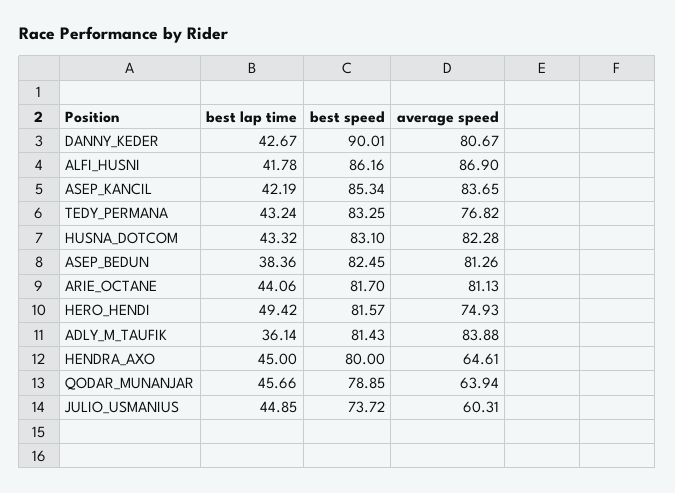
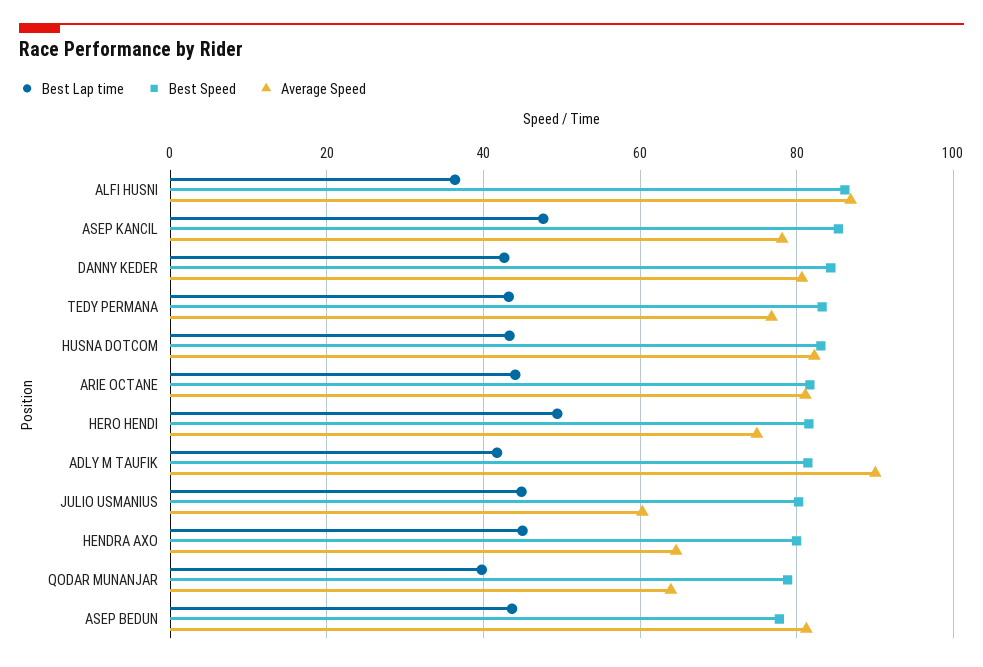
best speed, DANNY_KEDER: 90.01 -> 84
best lap time, ALFI_HUSNI: 41.78 -> 36
best lap time, ASEP_KANCIL: 42.19 -> 48
average speed, ASEP_KANCIL: 83.65 -> 78
best lap time, ASEP_BEDUN: 38.36 -> 44
best speed, ASEP_BEDUN: 82.45 -> 78
best lap time, ADLY_M_TAUFIK: 36.14 -> 42
average speed, ADLY_M_TAUFIK: 83.88 -> 90
best lap time, QODAR_MUNANJAR: 45.66 -> 40
best speed, JULIO_USMANIUS: 73.72 -> 80

